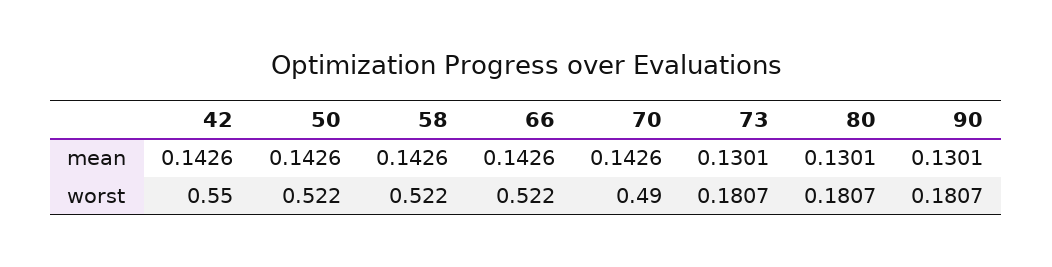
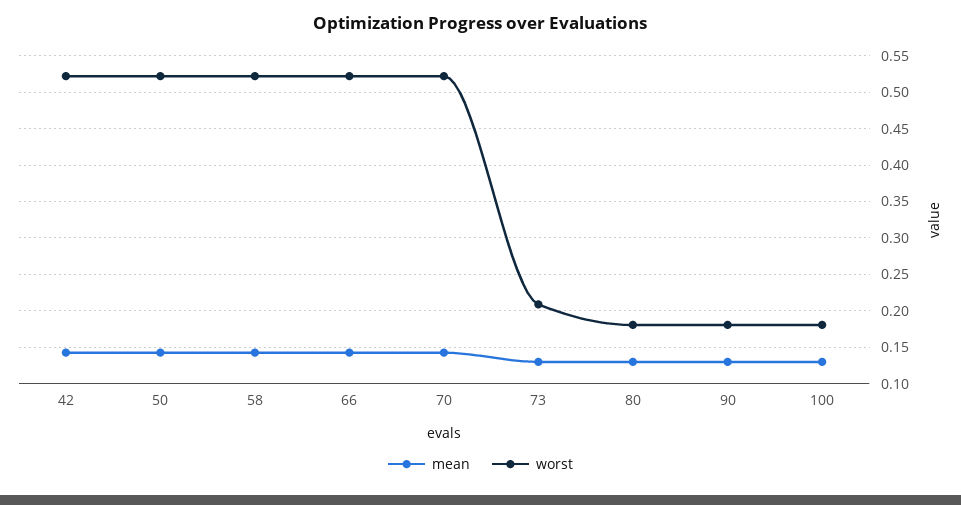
worst, 42: 0.55 -> 0.52
worst, 70: 0.49 -> 0.52
worst, 73: 0.1807 -> 0.21
mean, 100: none -> 0.13
worst, 100: none -> 0.18

